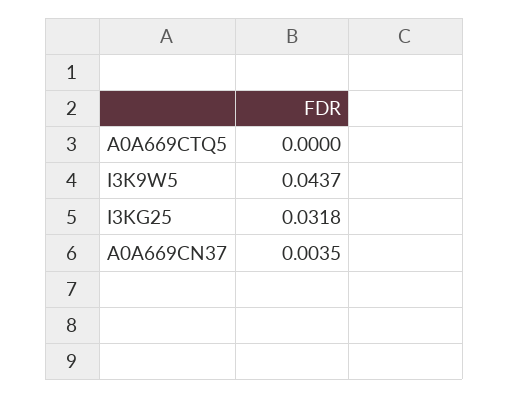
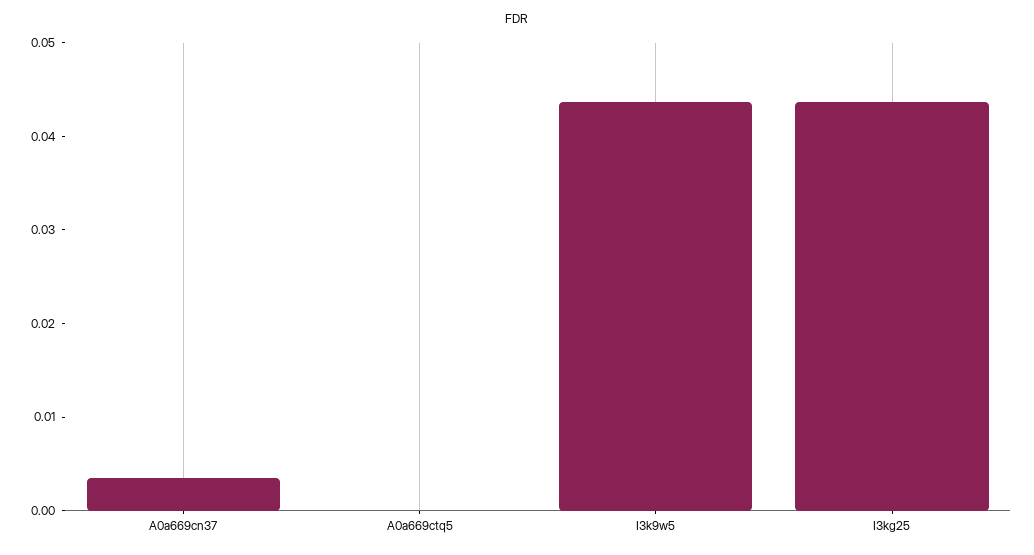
I3KG25: 0.0318 -> 0.044

